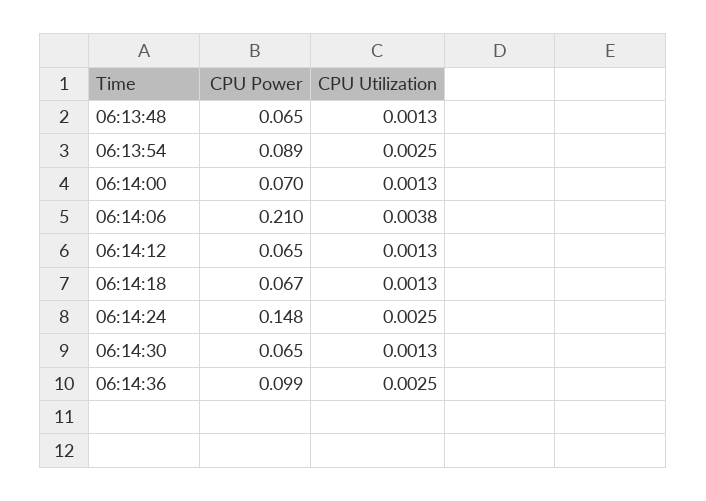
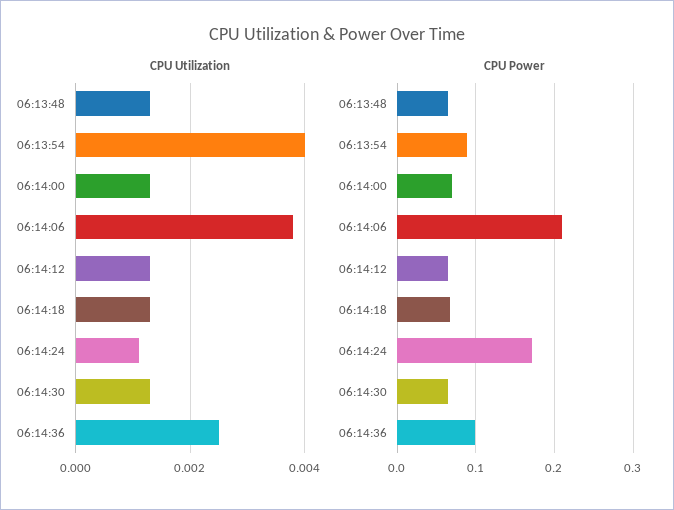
CPU Utilization, 06:13:54: 0.0025 -> 0.004
CPU Power, 06:14:24: 0.148 -> 0.17
CPU Utilization, 06:14:24: 0.0025 -> 0.001

